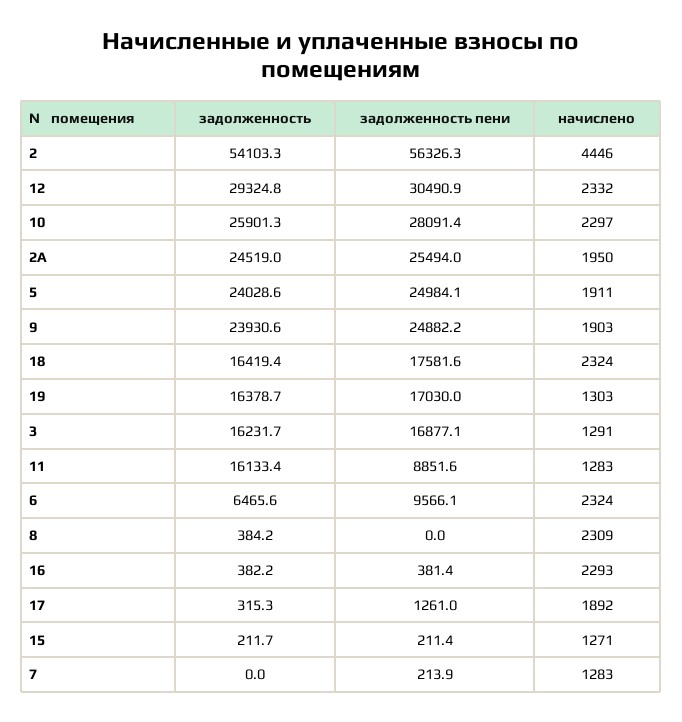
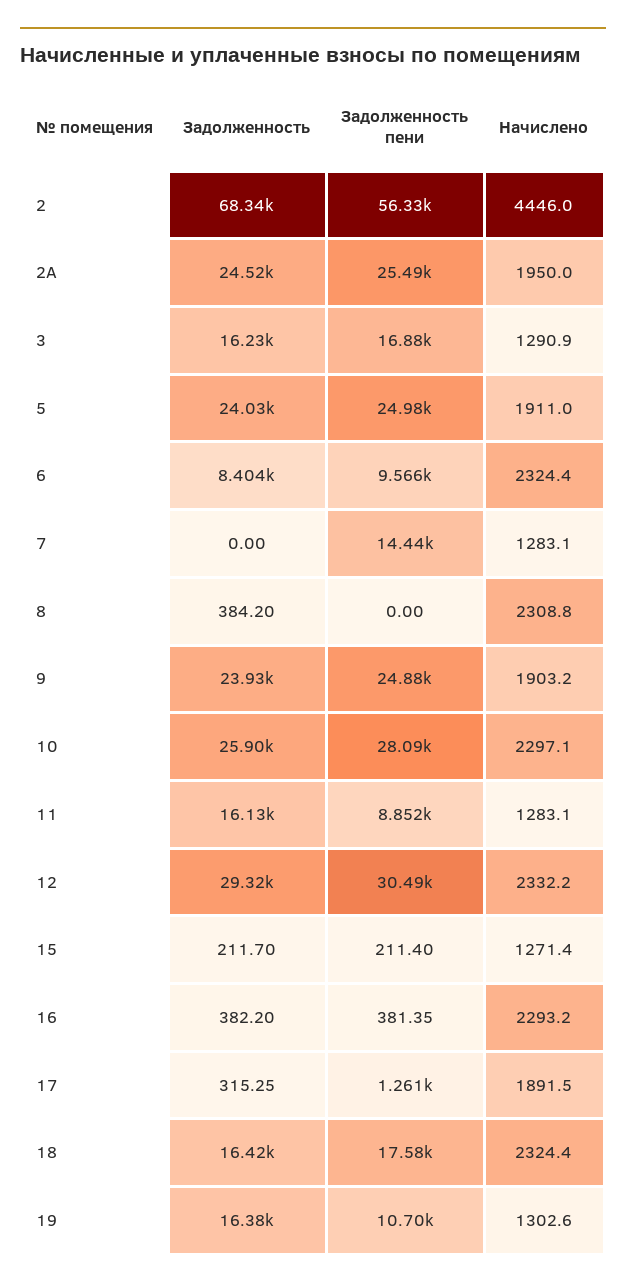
задолженность, 2: 54103.3 -> 68340
задолженность пени, 19: 17030 -> 10700
задолженность, 6: 6465.6 -> 8404
задолженность пени, 7: 213.9 -> 14440

